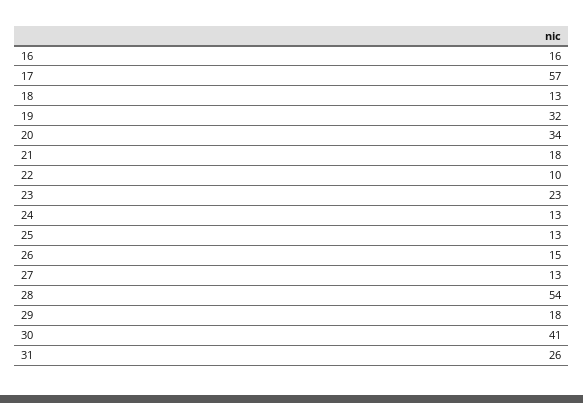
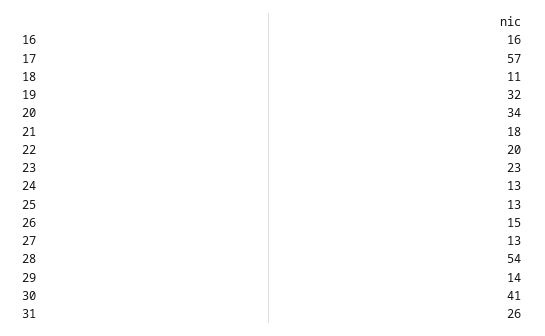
18: 13 -> 11
22: 10 -> 20
29: 18 -> 14

